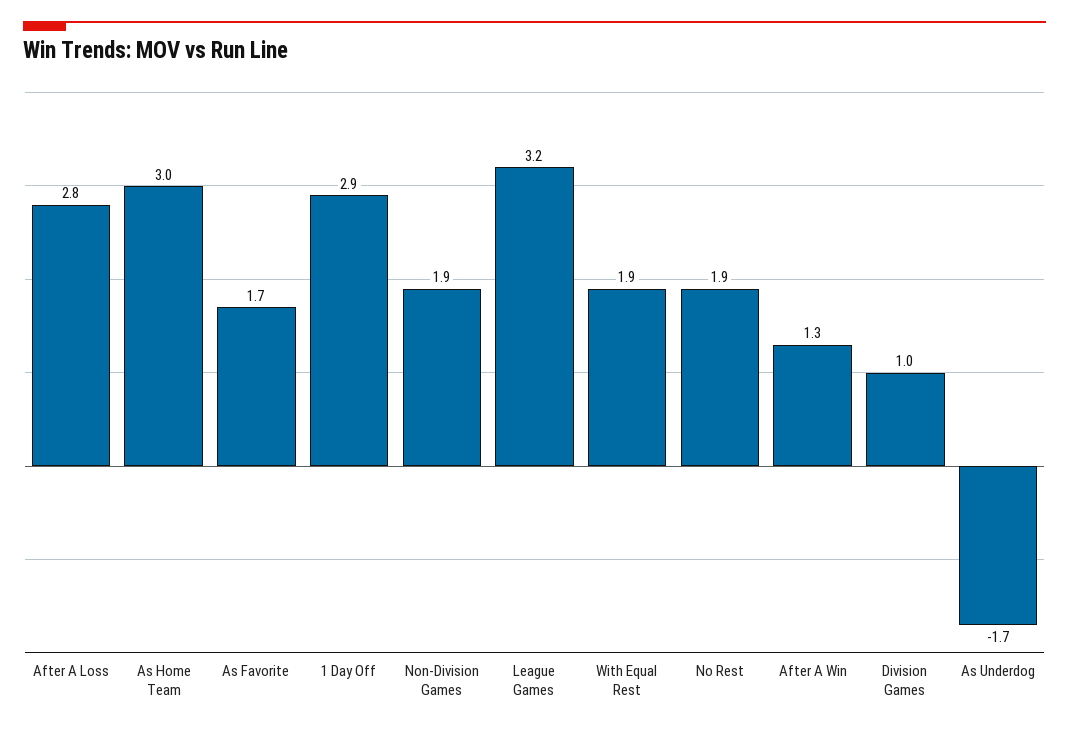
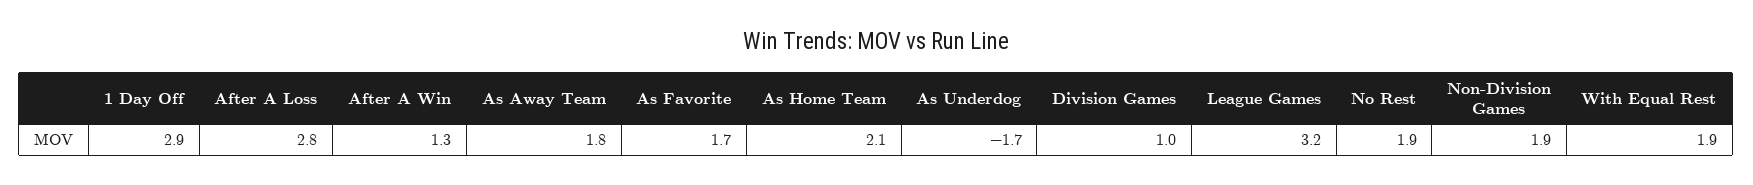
As Home Team: 3 -> 2.1
As Away Team: none -> 1.8

